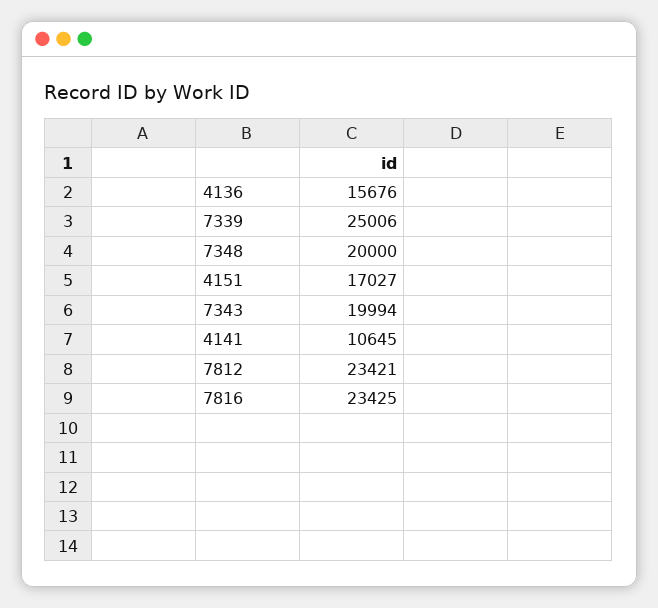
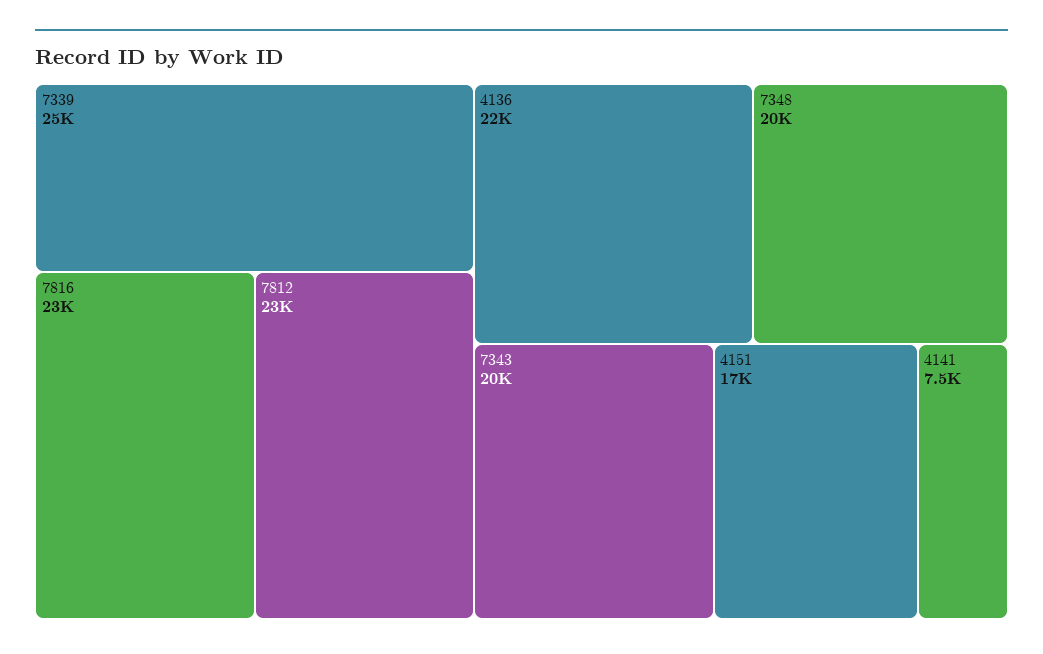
4136: 15676 -> 22000
4141: 10645 -> 7500

